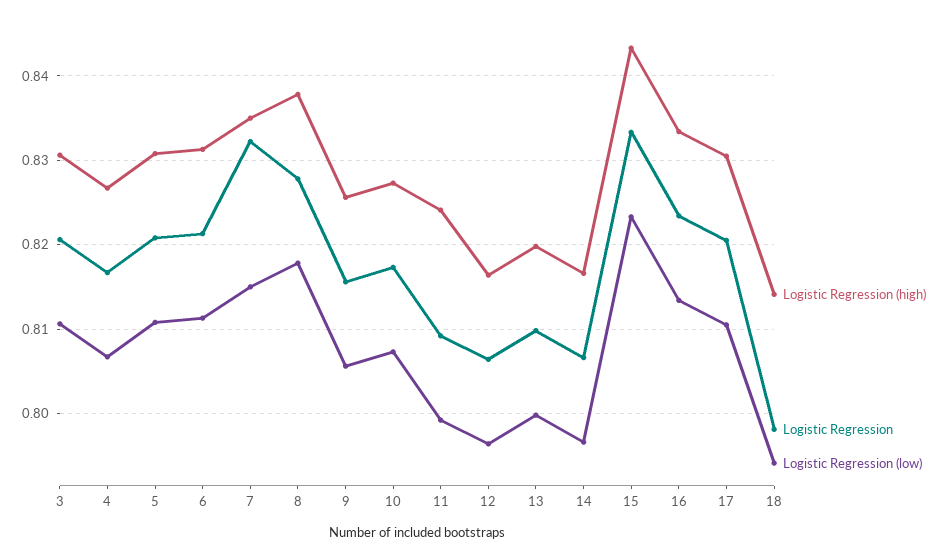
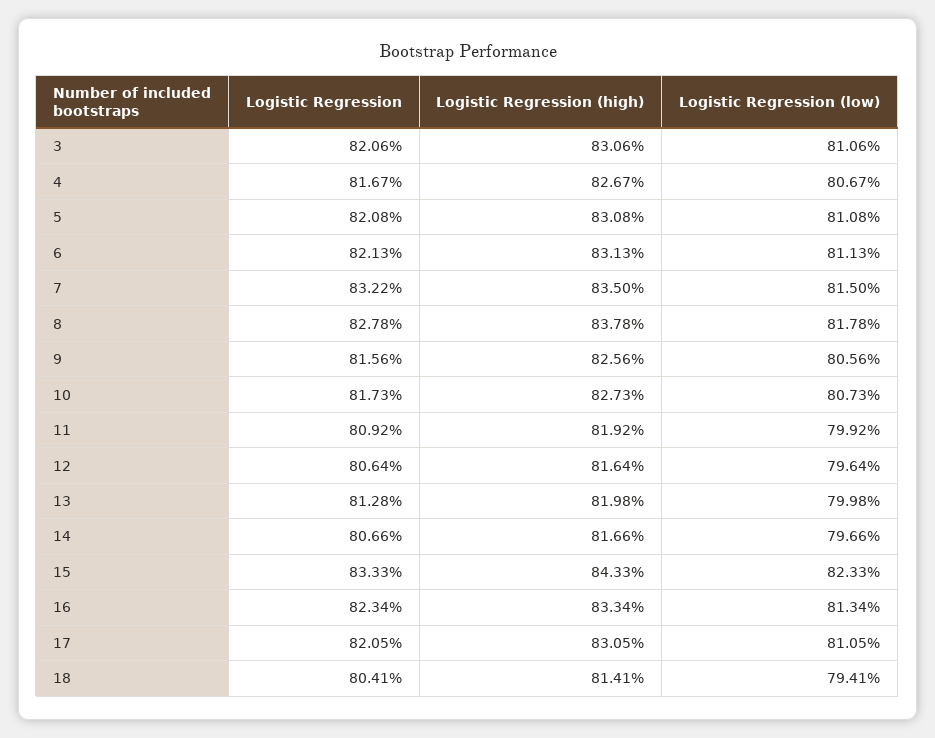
Logistic Regression (high), 11: 0.824 -> 0.8192
Logistic Regression, 13: 0.81 -> 0.8128
Logistic Regression, 18: 0.798 -> 0.8041

